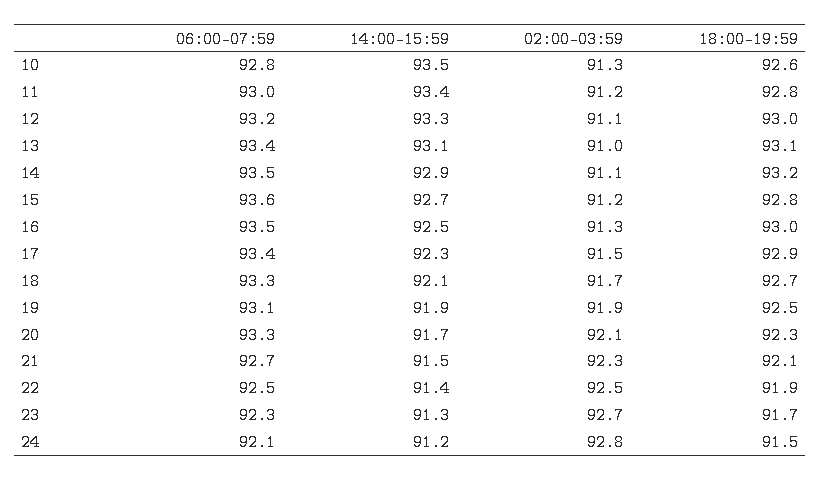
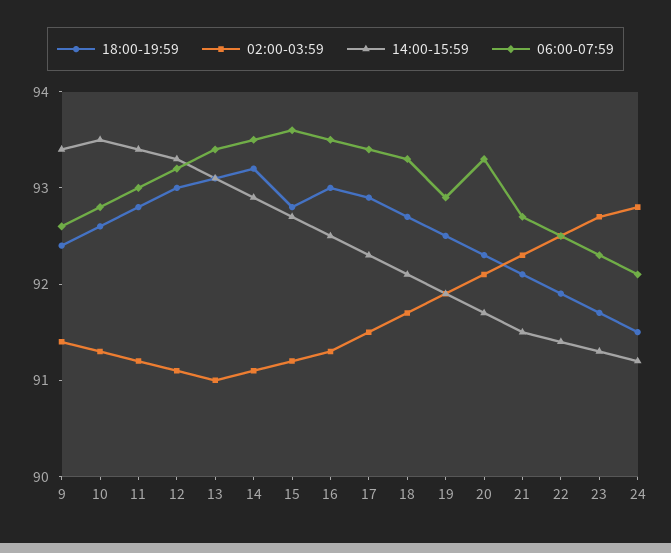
06:00-07:59, 19: 93.1 -> 92.9
18:00-19:59, 9: none -> 92.4
02:00-03:59, 9: none -> 91.4
14:00-15:59, 9: none -> 93.4
06:00-07:59, 9: none -> 92.6

